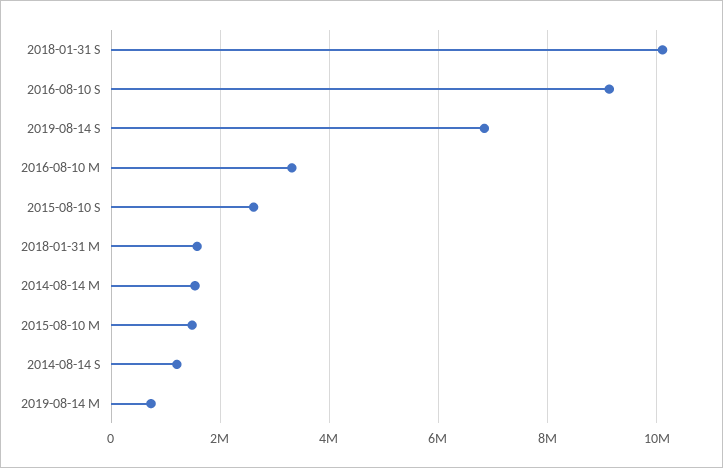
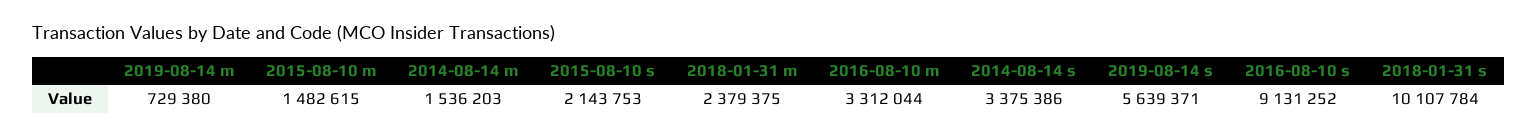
2019-08-14 S: 6800000 -> 5639371
2015-08-10 S: 2600000 -> 2143753
2018-01-31 M: 1600000 -> 2379375
2014-08-14 S: 1200000 -> 3375386

